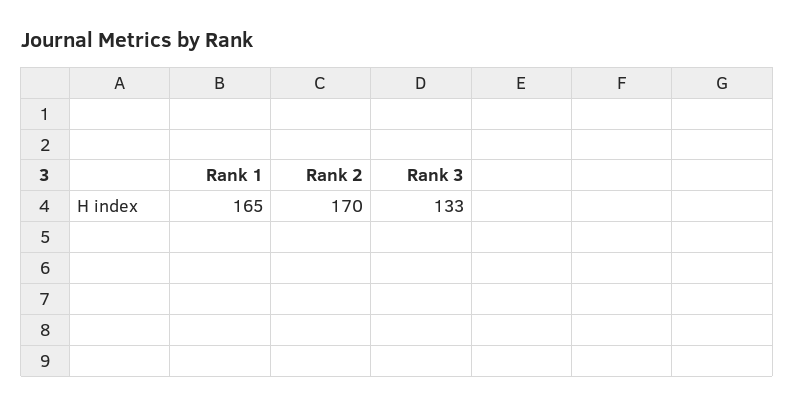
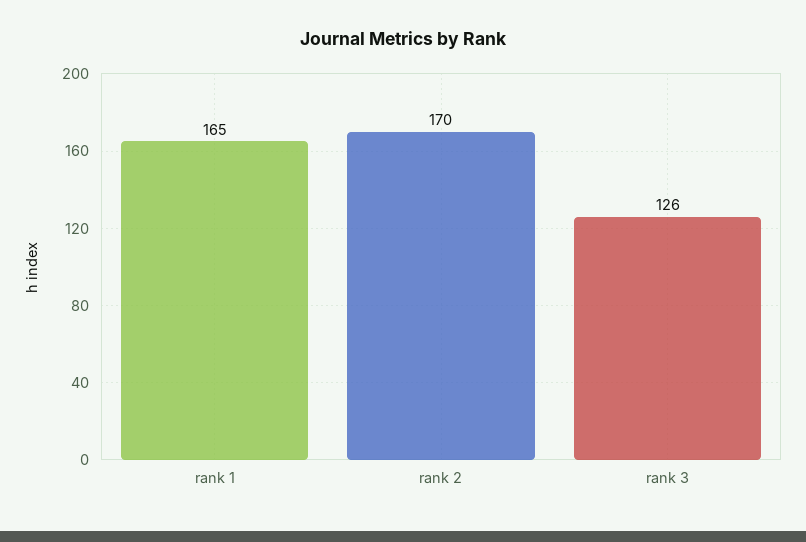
Rank 3: 133 -> 126

